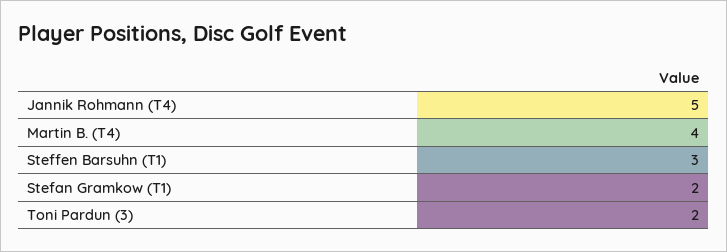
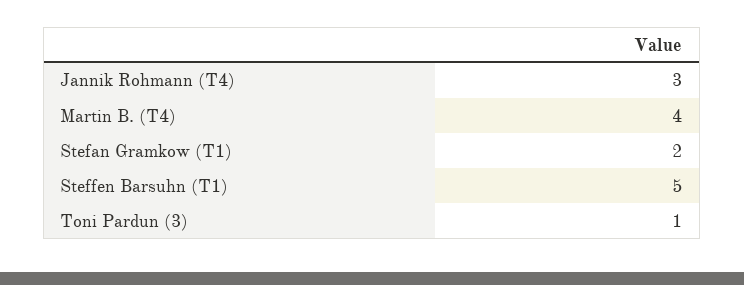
Jannik Rohmann (T4): 5 -> 3
Steffen Barsuhn (T1): 3 -> 5
Toni Pardun (3): 2 -> 1

